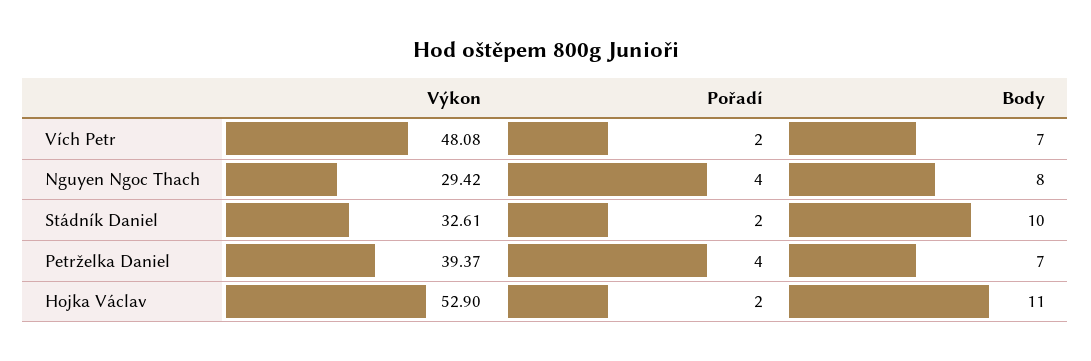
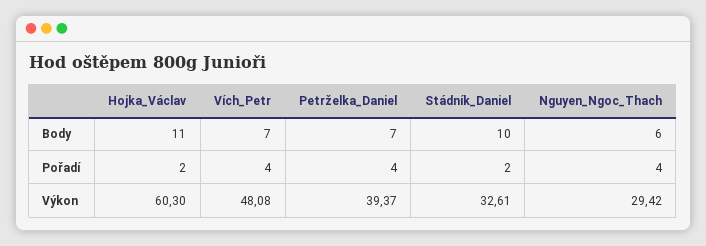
Pořadí, Vích Petr: 2 -> 4
Body, Nguyen Ngoc Thach: 8 -> 6
Výkon, Hojka Václav: 52.9 -> 60.3

